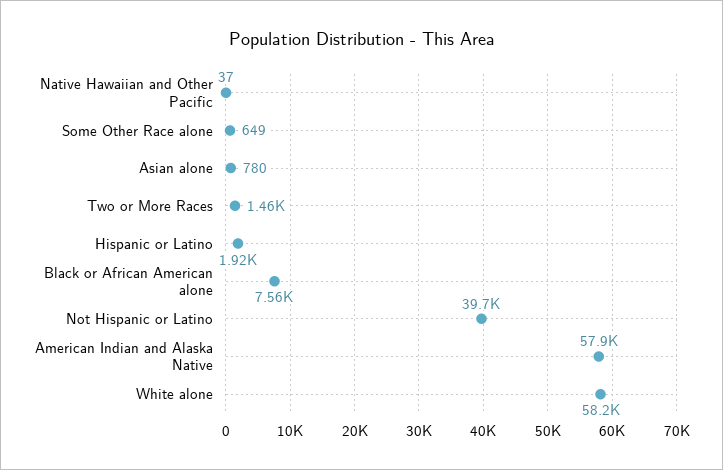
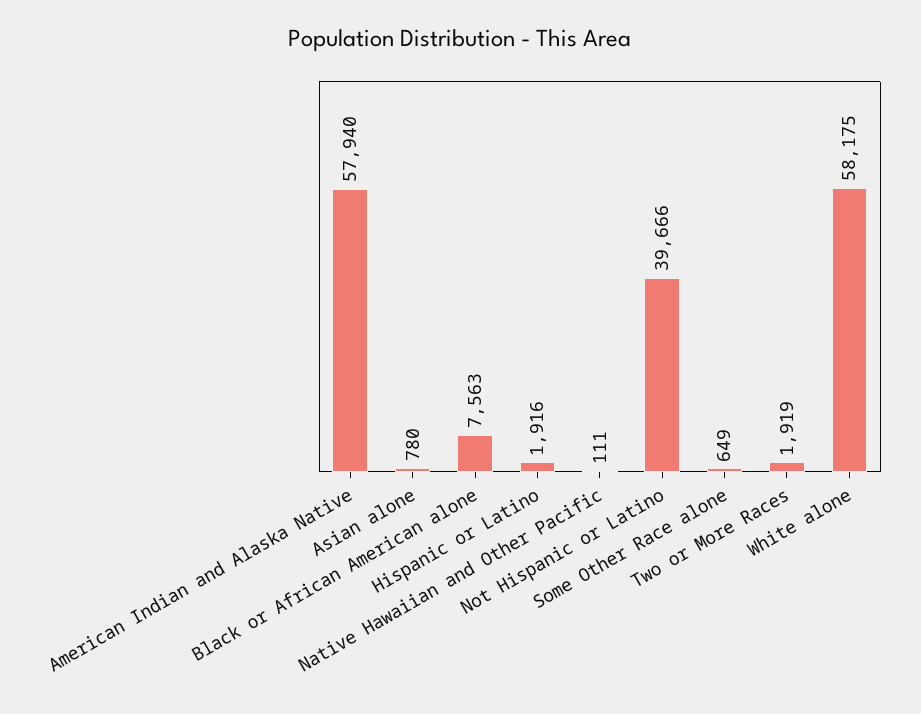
Native Hawaiian and Other Pacific: 37 -> 111
Two or More Races: 1460 -> 1919

